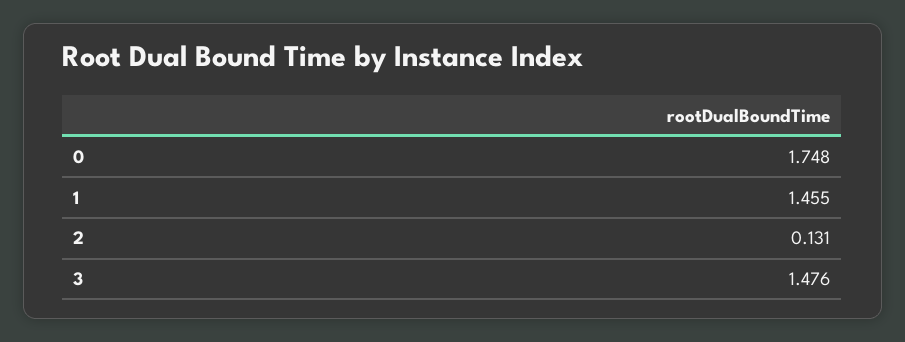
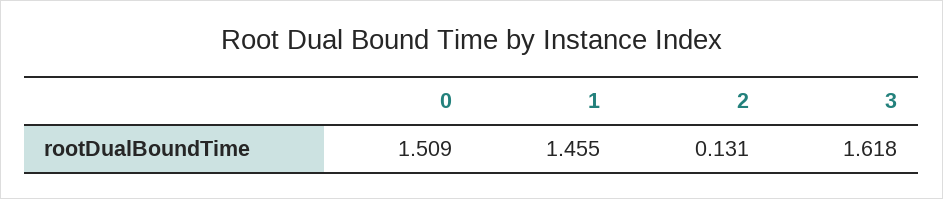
0: 1.748 -> 1.509
3: 1.476 -> 1.618

